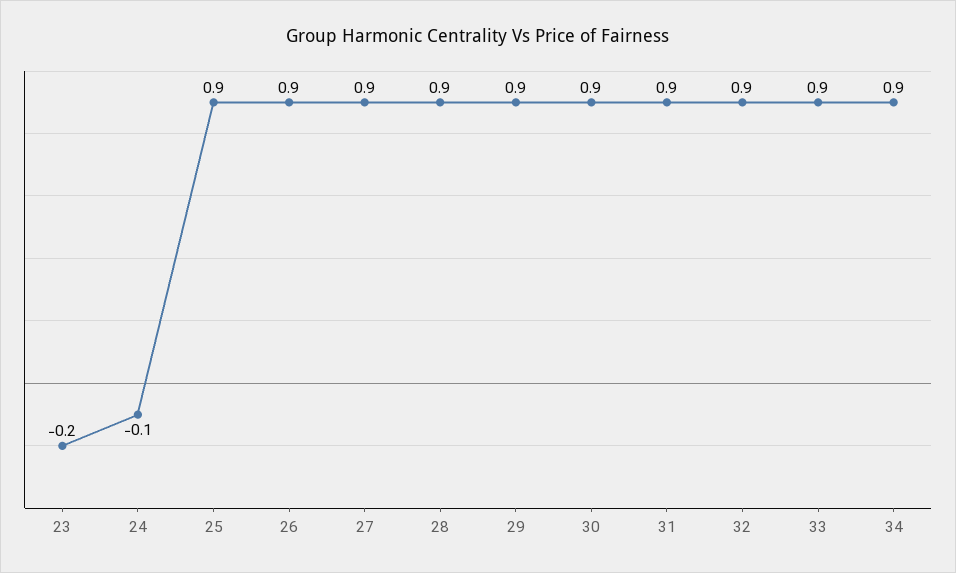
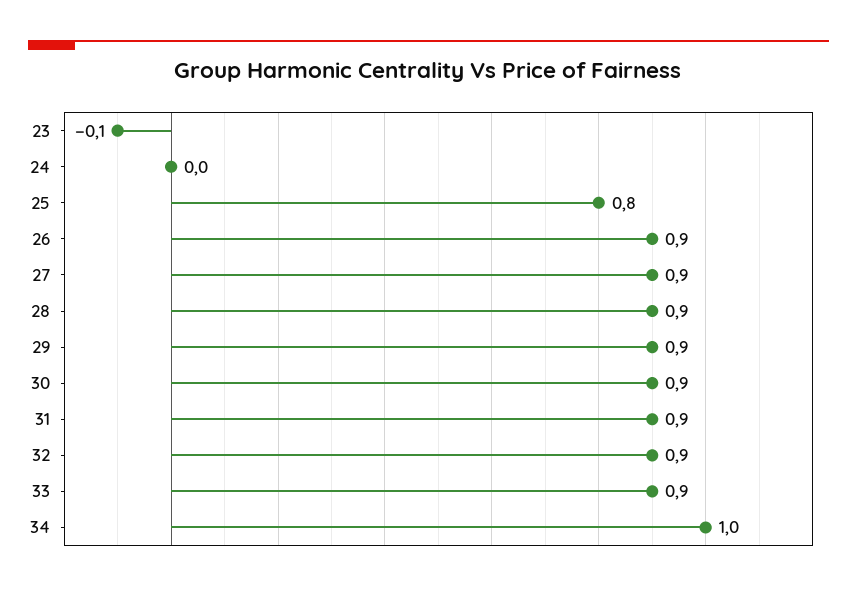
23: -0.2 -> -0.1
24: -0.1 -> 0
25: 0.9 -> 0.8
34: 0.9 -> 1

